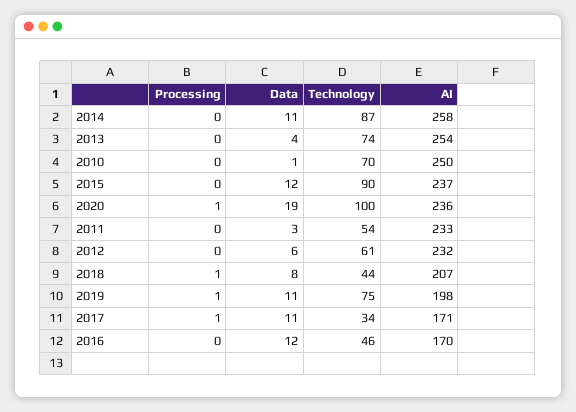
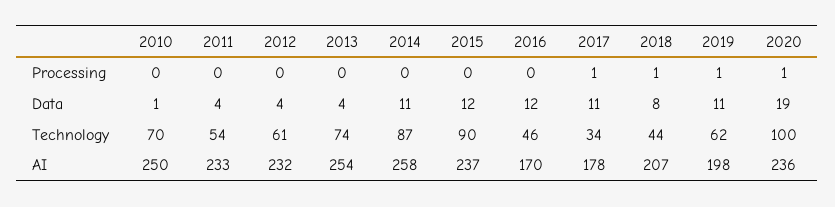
Data, 2011: 3 -> 4
Data, 2012: 6 -> 4
Technology, 2019: 75 -> 62
AI, 2017: 171 -> 178

